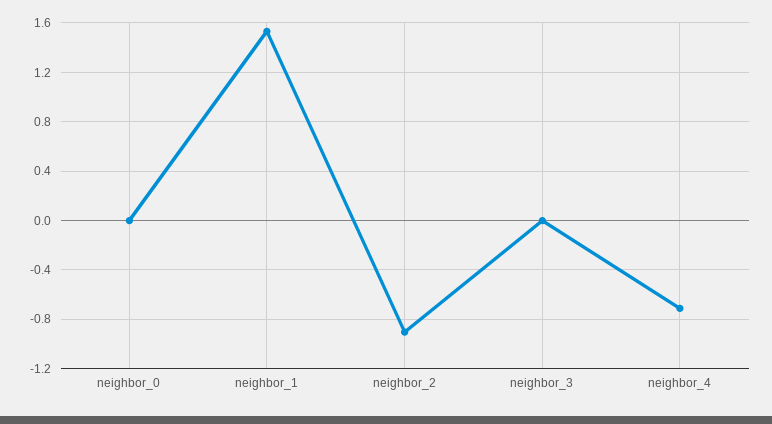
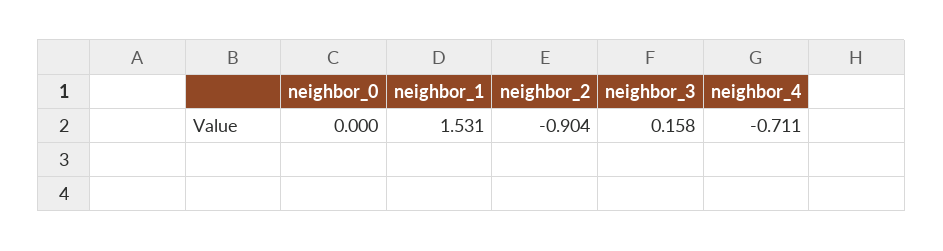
neighbor_3: 0 -> 0.158

